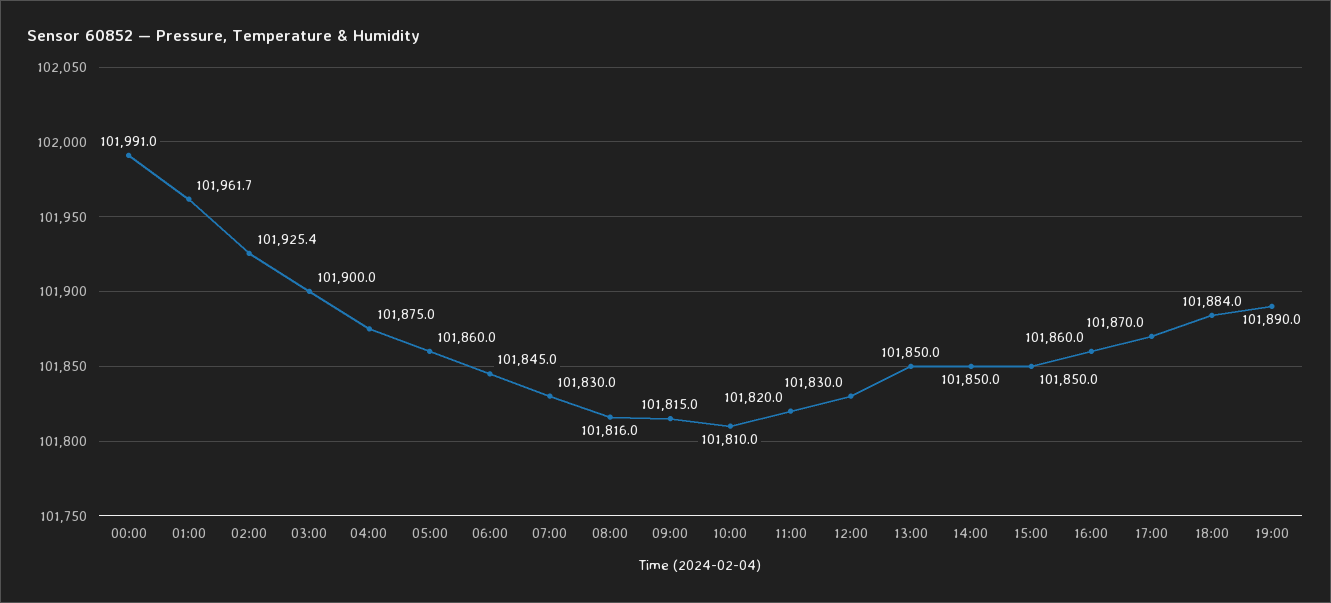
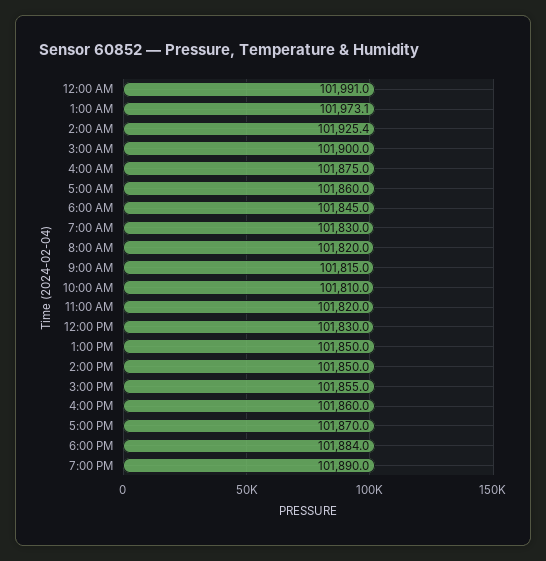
01:00: 101961.7 -> 101973.1
08:00: 101816 -> 101820
15:00: 101850 -> 101855

